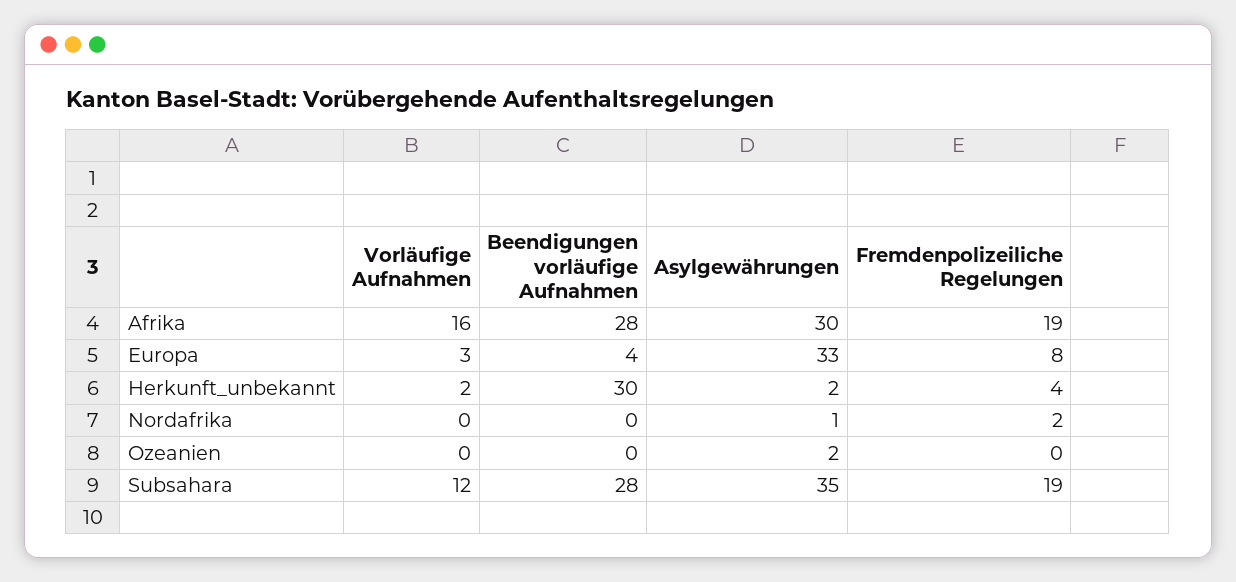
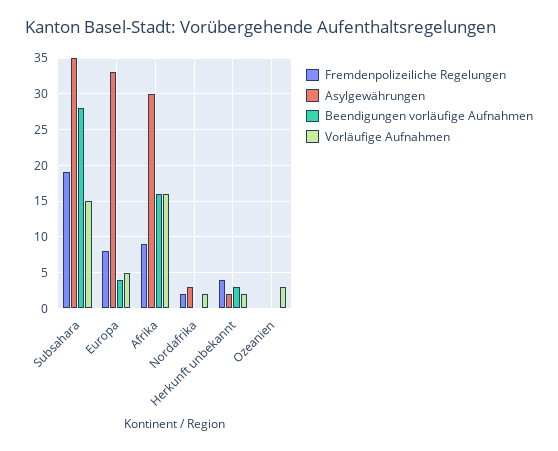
Beendigungen vorläufige Aufnahmen, Afrika: 28 -> 16
Fremdenpolizeiliche Regelungen, Afrika: 19 -> 9
Vorläufige Aufnahmen, Europa: 3 -> 5
Beendigungen vorläufige Aufnahmen, Herkunft_unbekannt: 30 -> 3
Vorläufige Aufnahmen, Nordafrika: 0 -> 2
Asylgewährungen, Nordafrika: 1 -> 3
Vorläufige Aufnahmen, Ozeanien: 0 -> 3
Asylgewährungen, Ozeanien: 2 -> 0
Vorläufige Aufnahmen, Subsahara: 12 -> 15

